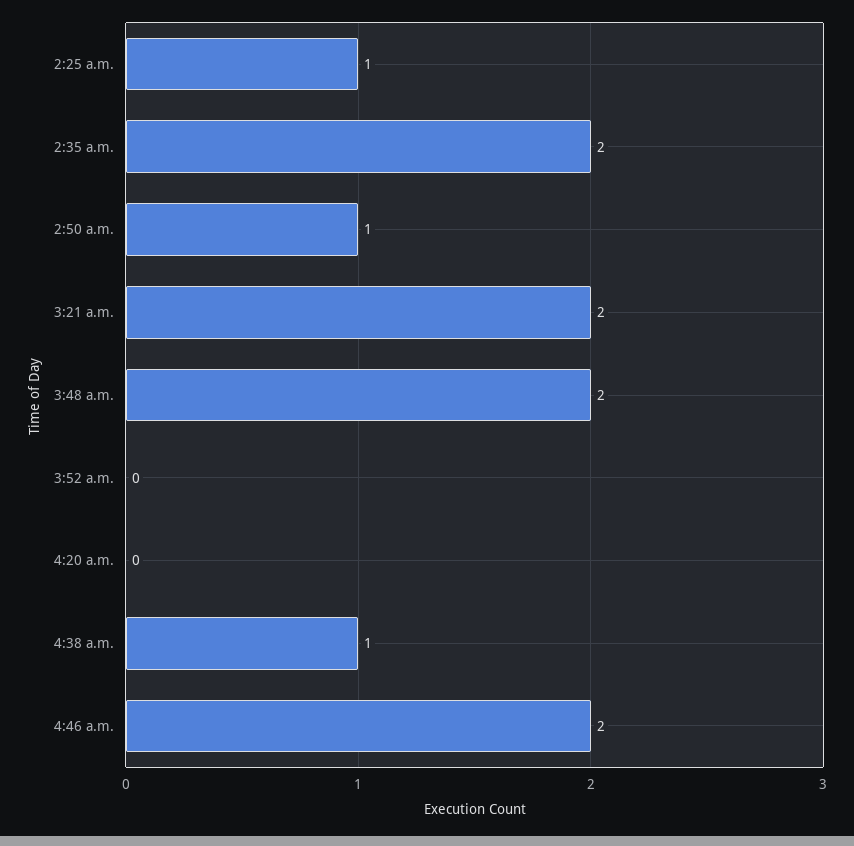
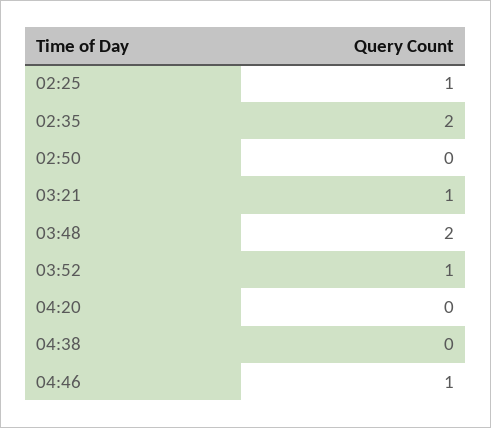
2:50 a.m.: 1 -> 0
3:21 a.m.: 2 -> 1
3:52 a.m.: 0 -> 1
4:38 a.m.: 1 -> 0
4:46 a.m.: 2 -> 1

